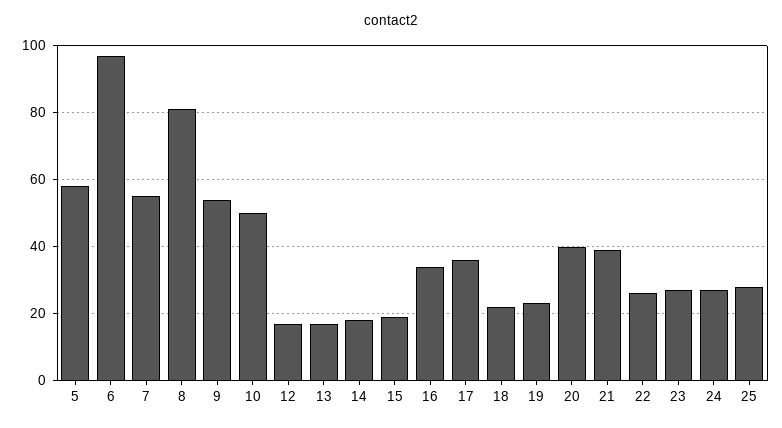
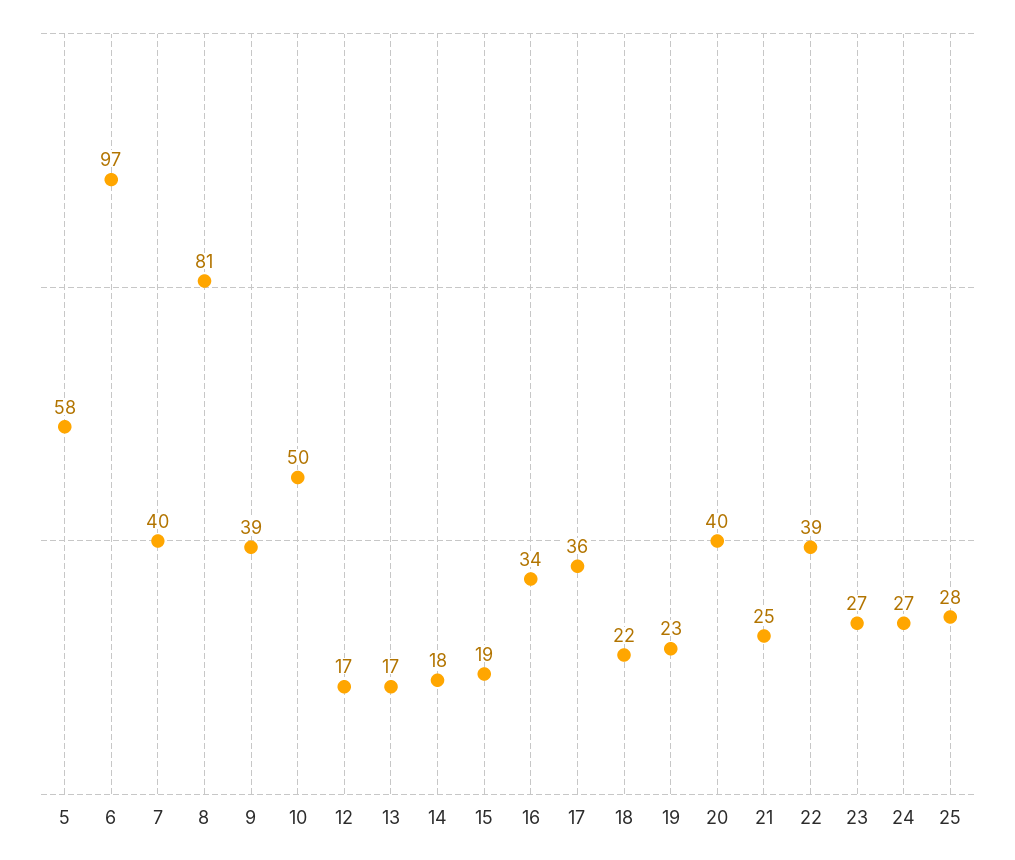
7: 55 -> 40
9: 55 -> 39
21: 40 -> 25
22: 25 -> 39

